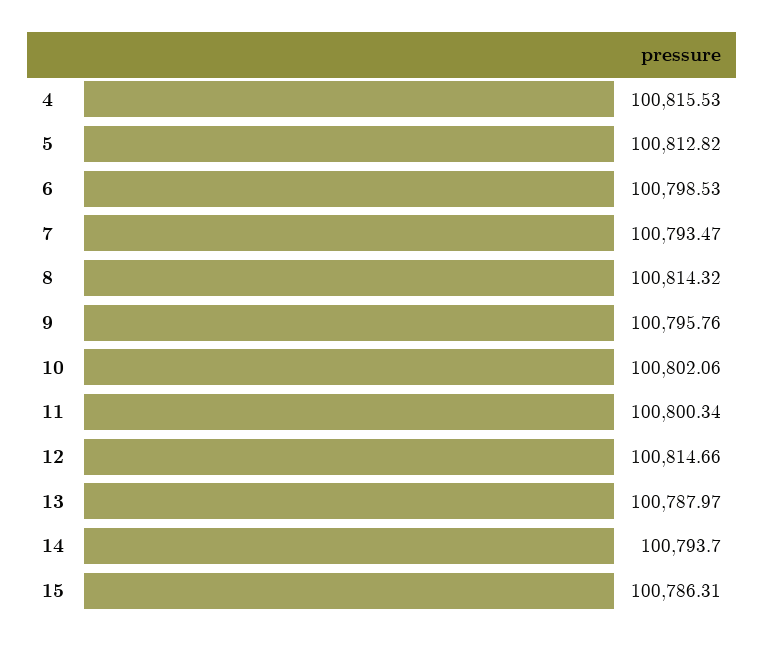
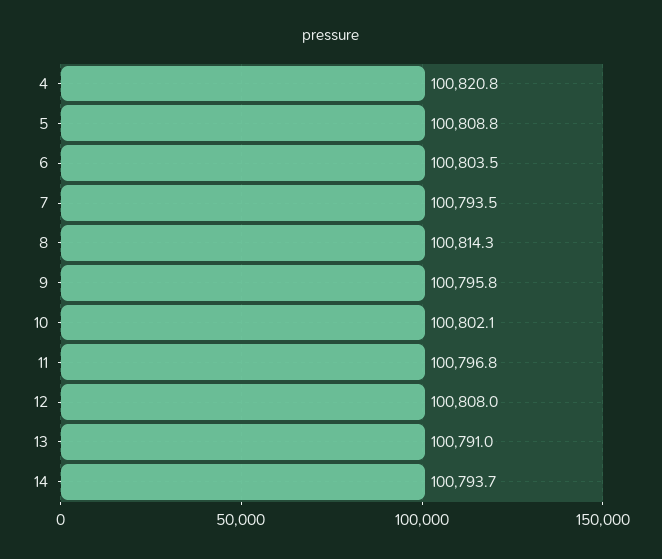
4: 100815.53 -> 100820.8
5: 100812.82 -> 100808.8
6: 100798.53 -> 100803.5
11: 100800.34 -> 100796.8
12: 100814.66 -> 100808
13: 100787.97 -> 100791
15: 100786.31 -> none

